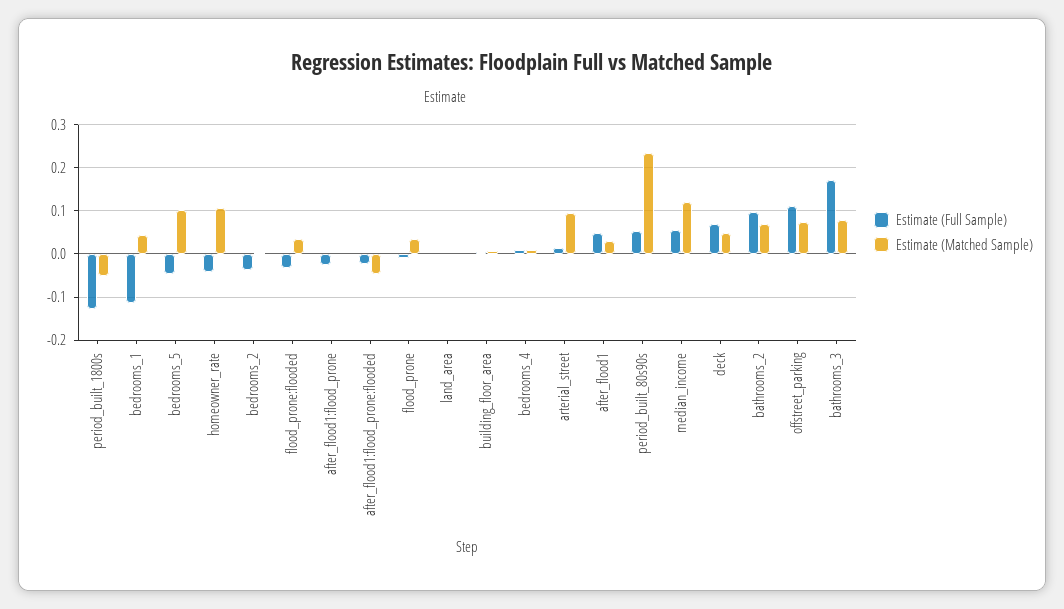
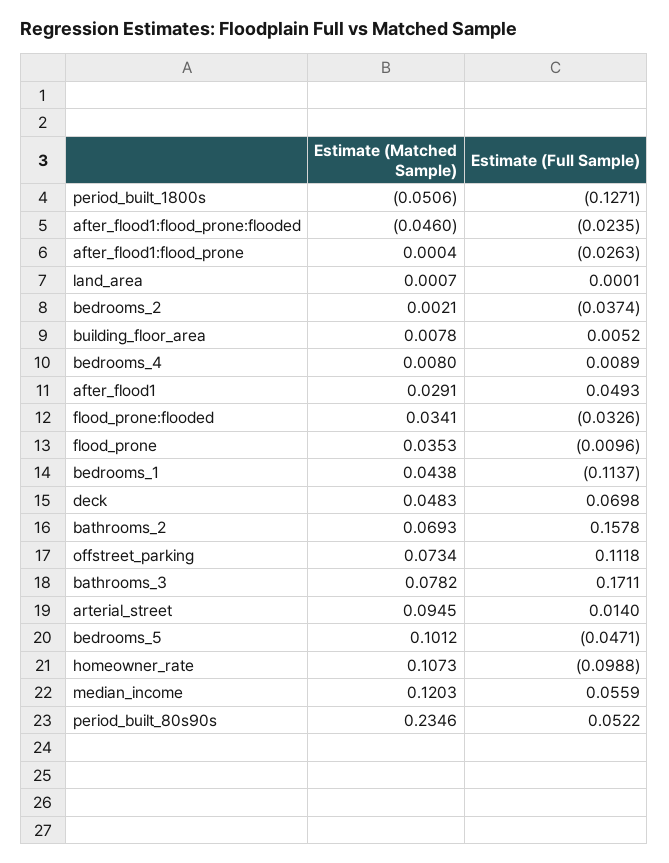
Estimate (Full Sample), homeowner_rate: -0.04 -> -0.0988
Estimate (Full Sample), bathrooms_2: 0.1 -> 0.1578

